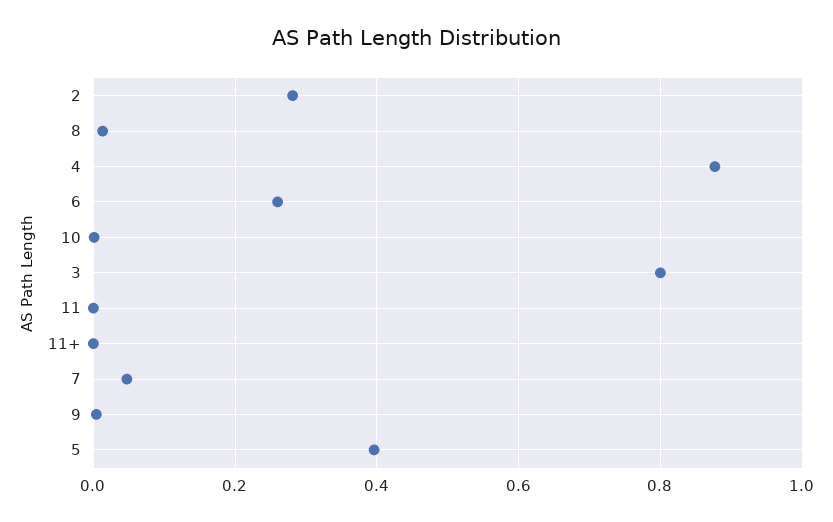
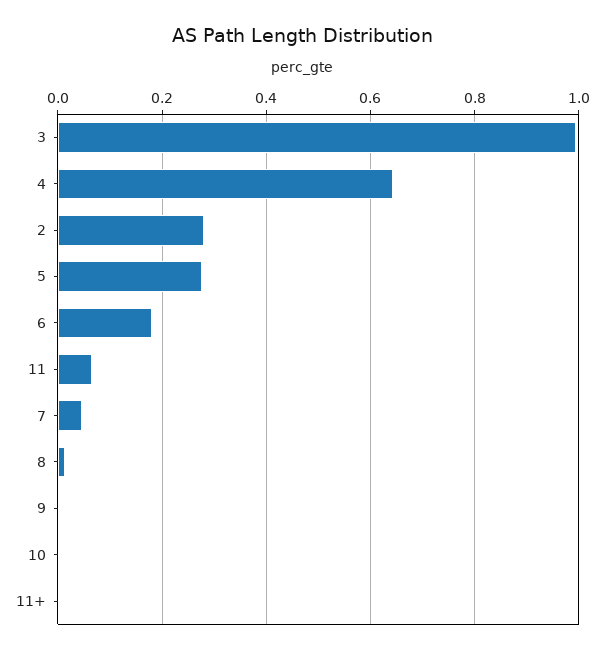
4: 0.88 -> 0.64
6: 0.26 -> 0.18
3: 0.8 -> 1
11: 0 -> 0.06
5: 0.4 -> 0.28

